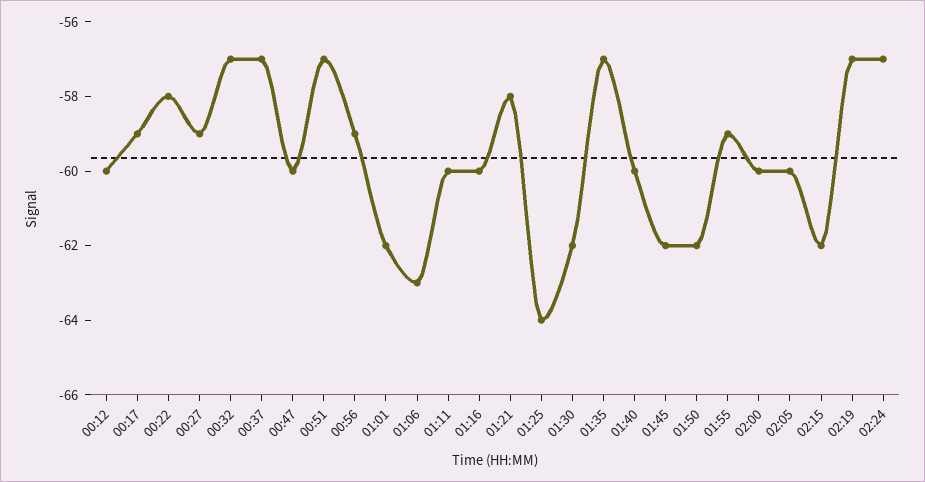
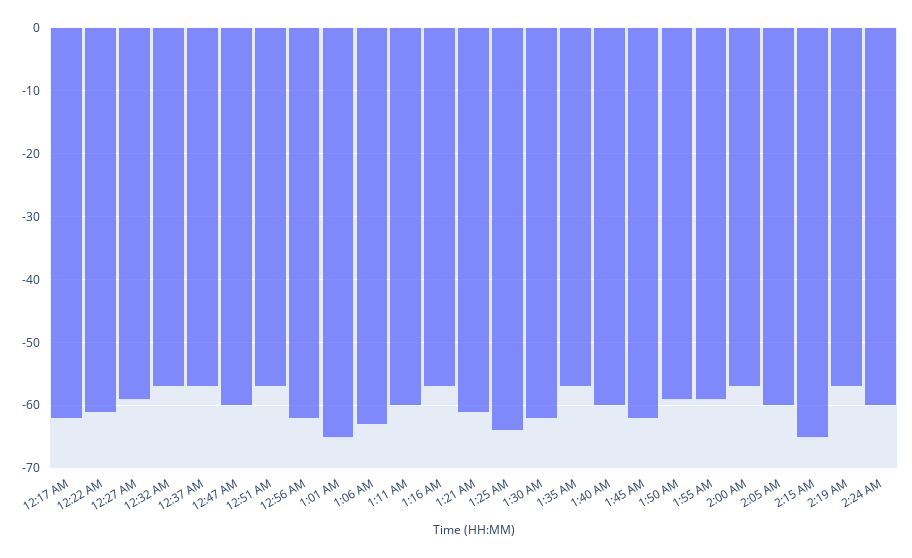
00:12: -60 -> none
00:17: -59 -> -62
00:22: -58 -> -61
00:56: -59 -> -62
01:01: -62 -> -65
01:16: -60 -> -57
01:21: -58 -> -61
01:50: -62 -> -59
02:00: -60 -> -57
02:15: -62 -> -65
02:24: -57 -> -60

